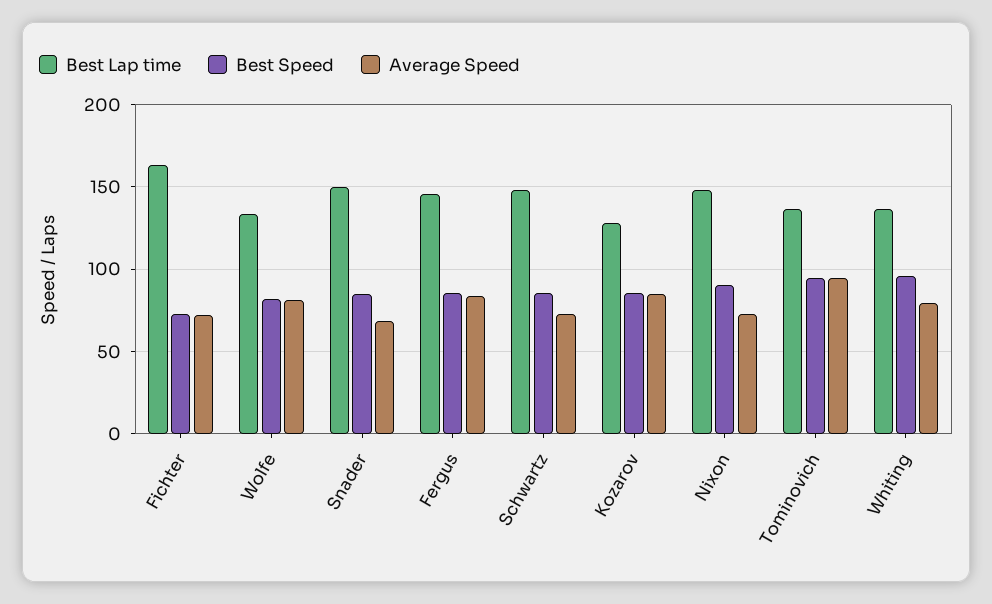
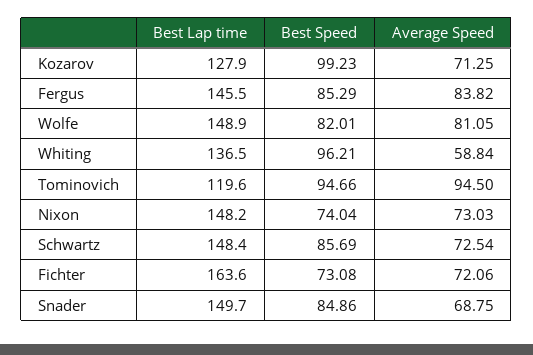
Best Lap time, Wolfe: 135 -> 148.9
Best Speed, Kozarov: 85 -> 99.23
Average Speed, Kozarov: 85 -> 71.25
Best Speed, Nixon: 90 -> 74.04
Best Lap time, Tominovich: 135 -> 119.6
Average Speed, Whiting: 80 -> 58.84

